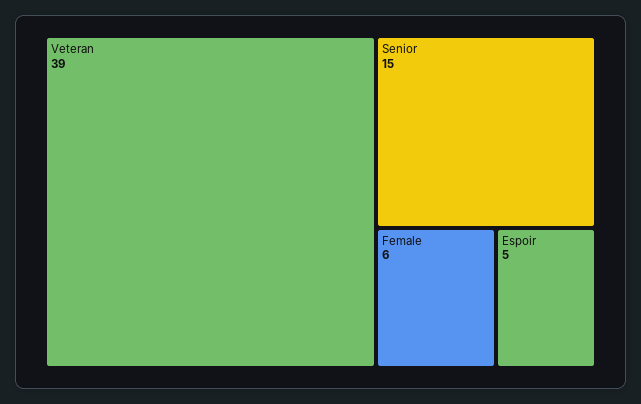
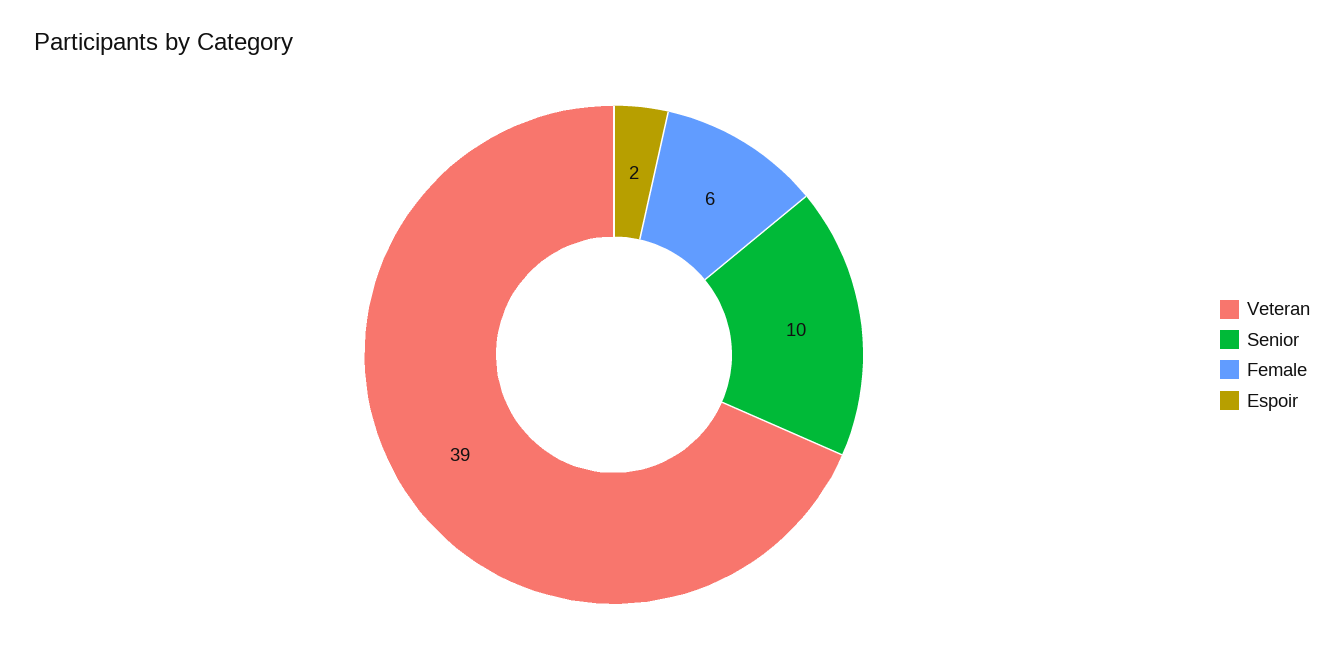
Senior: 15 -> 10
Espoir: 5 -> 2

